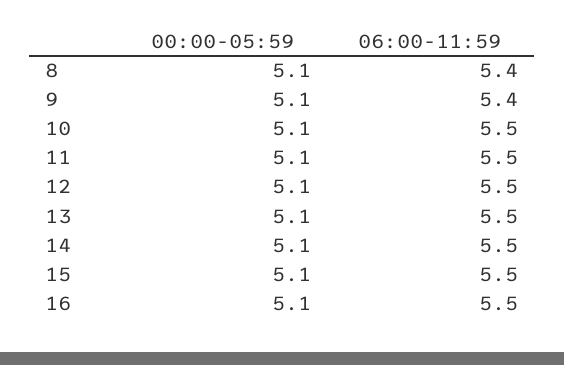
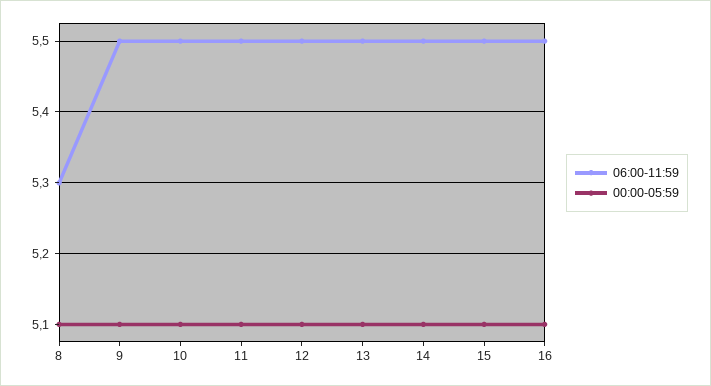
06:00-11:59, 8: 5.4 -> 5.3
06:00-11:59, 9: 5.4 -> 5.5

